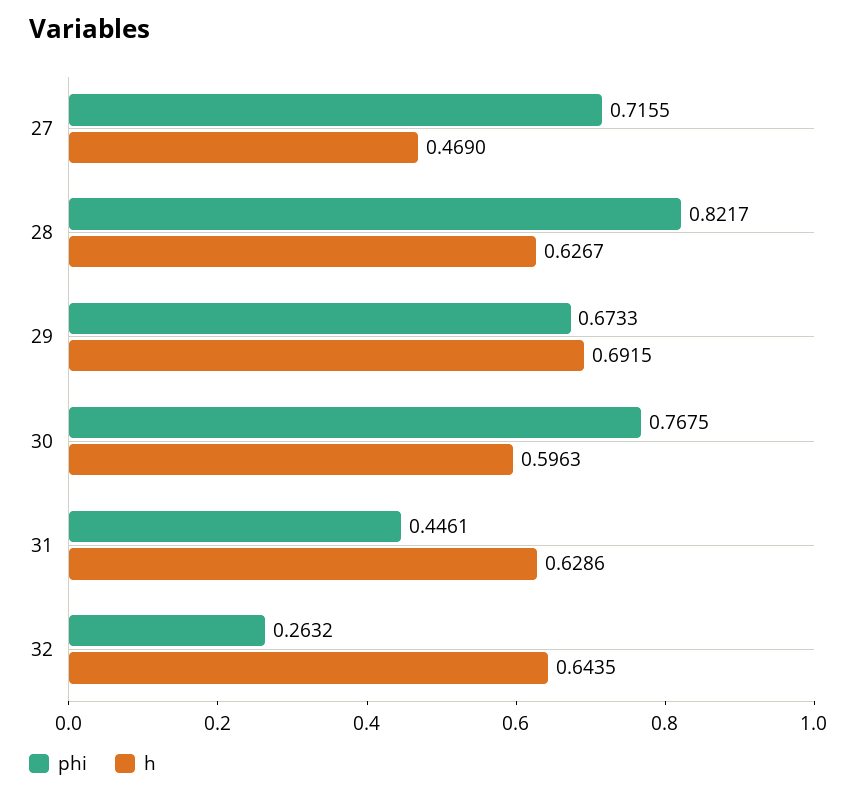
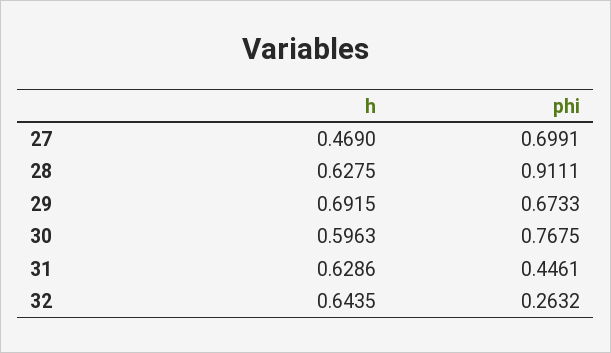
phi, 27: 0.7155 -> 0.6991
phi, 28: 0.8217 -> 0.9111
h, 28: 0.6267 -> 0.6275

